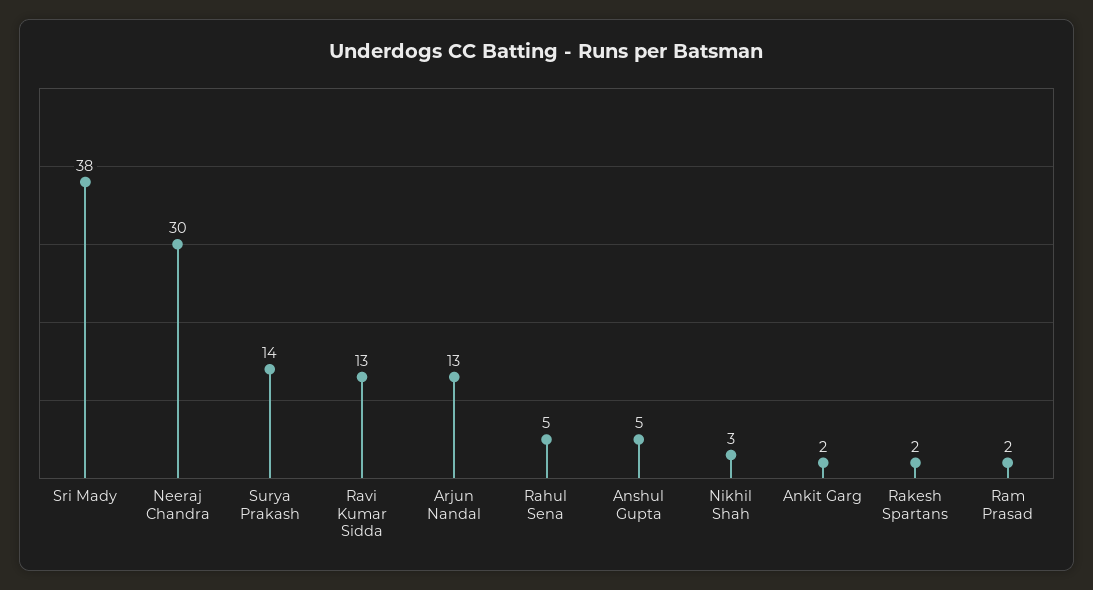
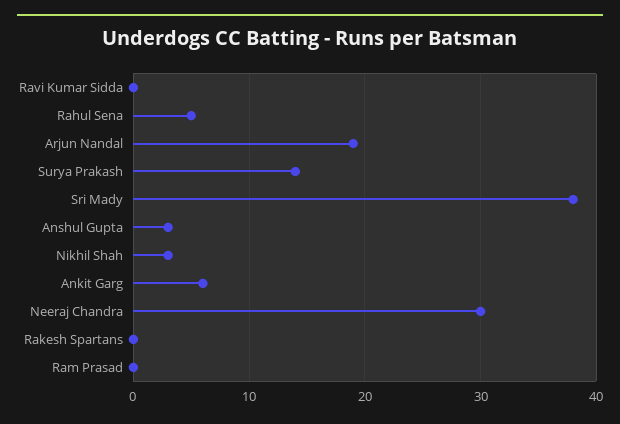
Ravi Kumar Sidda: 13 -> 0
Arjun Nandal: 13 -> 19
Anshul Gupta: 5 -> 3
Ankit Garg: 2 -> 6
Rakesh Spartans: 2 -> 0
Ram Prasad: 2 -> 0

